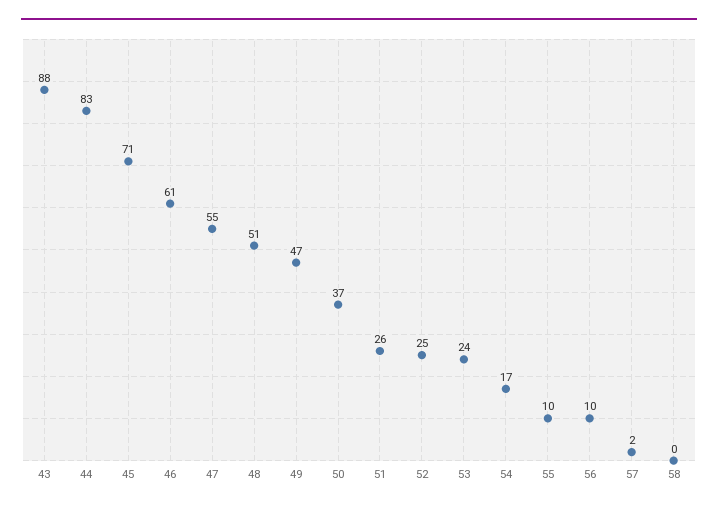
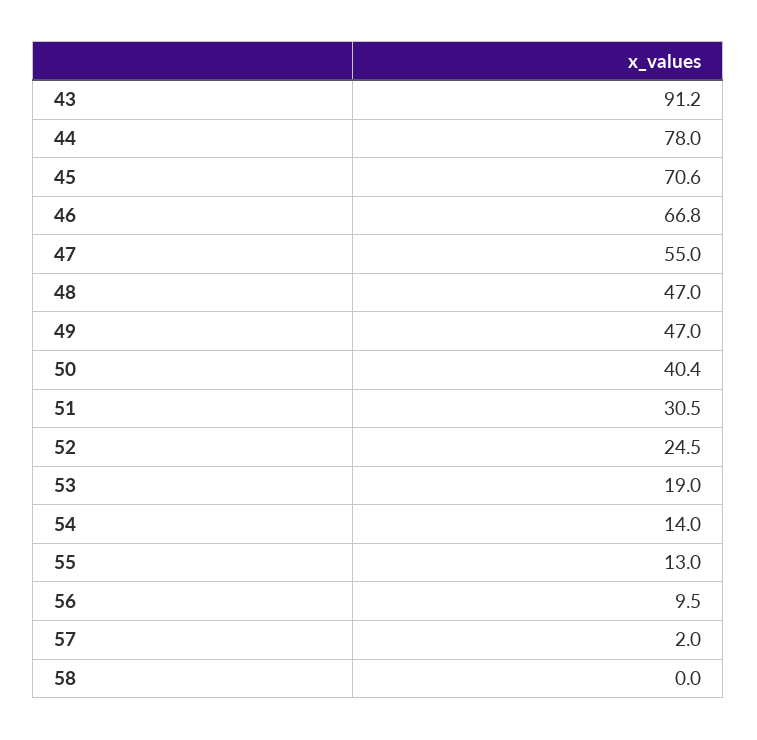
43: 88 -> 91.2
44: 83 -> 78
46: 61 -> 66.8
48: 51 -> 47
50: 37 -> 40.4
51: 26 -> 30.5
53: 24 -> 19
54: 17 -> 14
55: 10 -> 13

